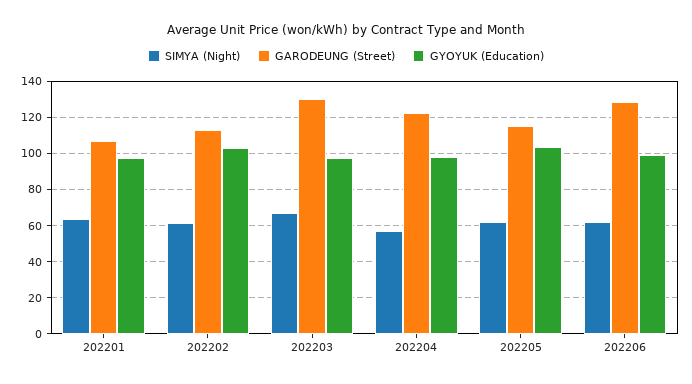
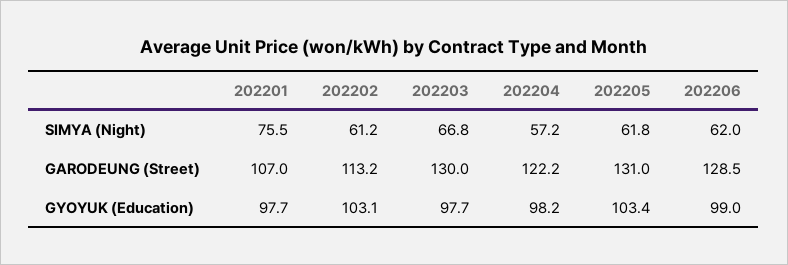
SIMYA (Night), 202201: 65 -> 75.5
GARODEUNG (Street), 202205: 115 -> 131

